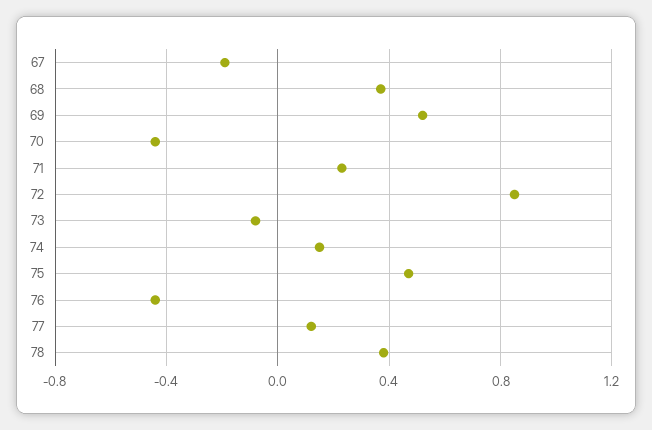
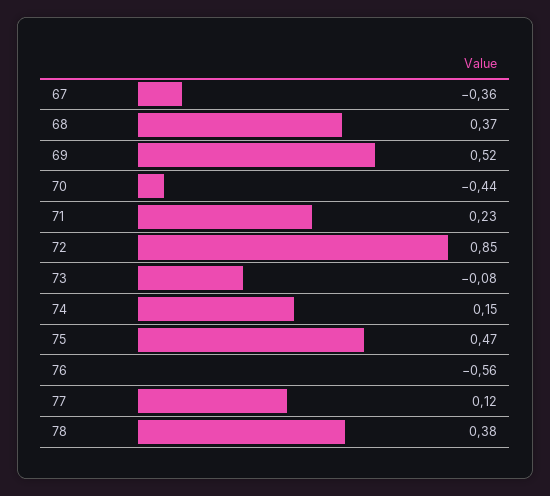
67: -0.2 -> -0.36
76: -0.45 -> -0.56

